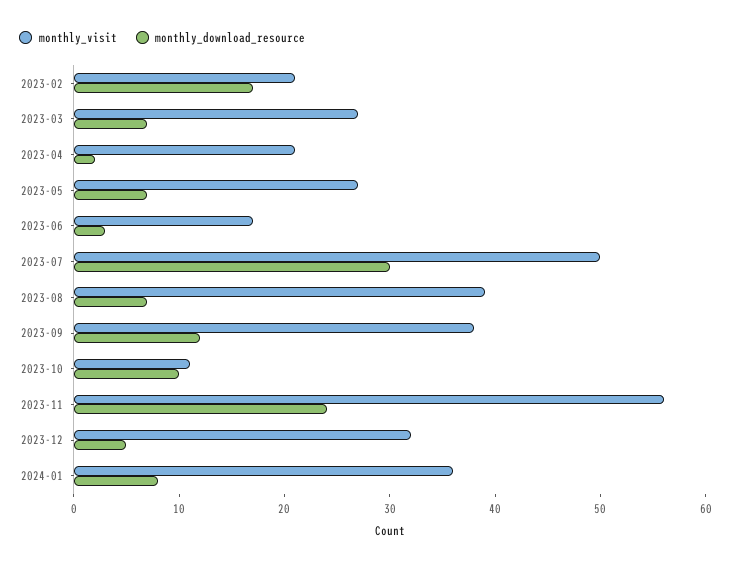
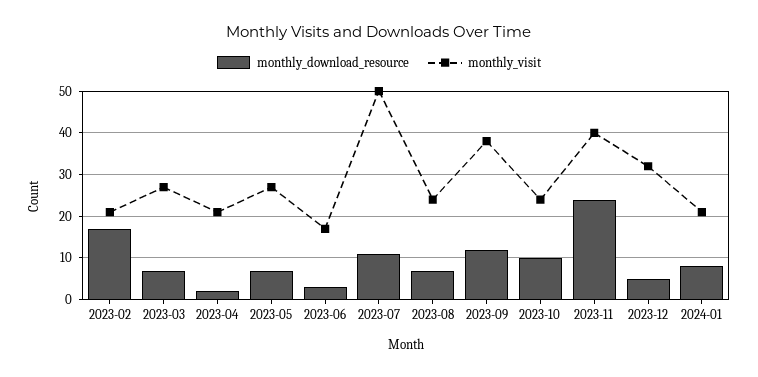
monthly_download_resource, 2023-07: 30 -> 10
monthly_visit, 2023-08: 39 -> 25
monthly_visit, 2023-10: 11 -> 25
monthly_visit, 2023-11: 56 -> 40
monthly_visit, 2024-01: 36 -> 20

